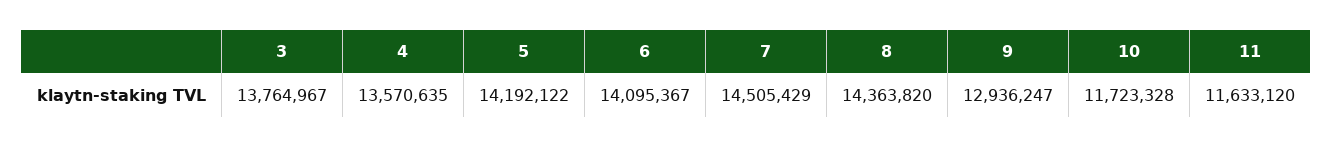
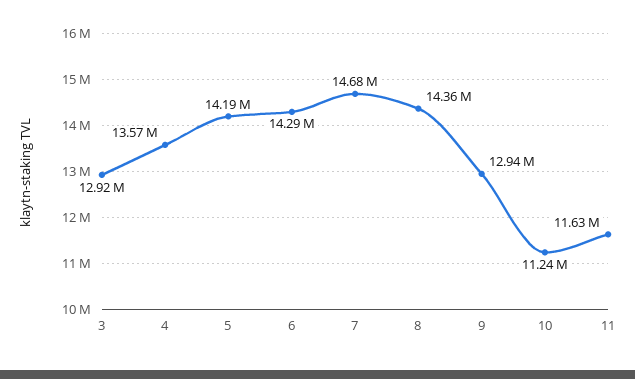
3: 13764967 -> 12920000
6: 14095367 -> 14290000
7: 14505429 -> 14680000
10: 11723328 -> 11240000

